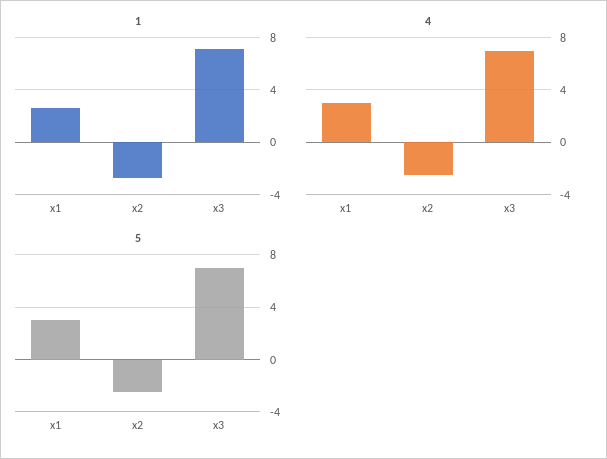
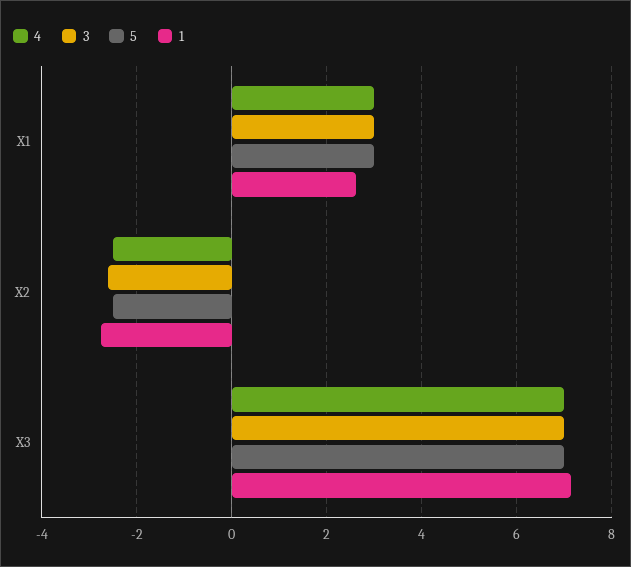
3, x1: none -> 3
3, x2: none -> -2.6
3, x3: none -> 7

